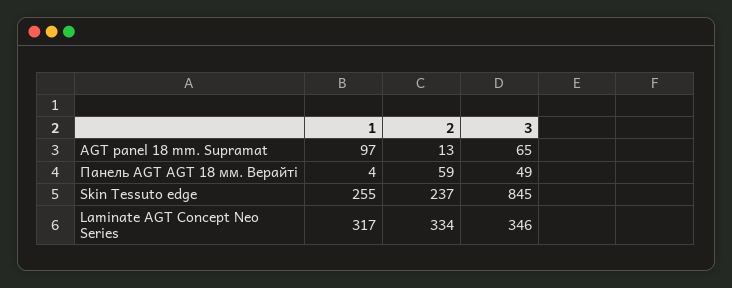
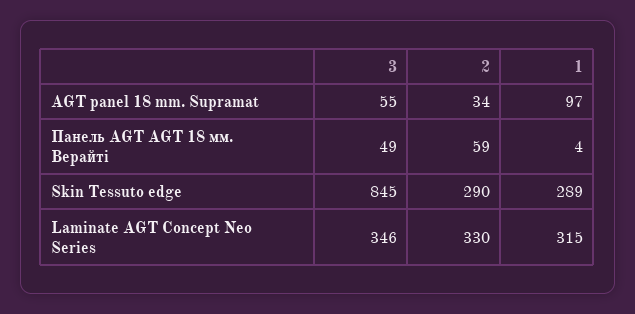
2, AGT panel 18 mm. Supramat: 13 -> 34
3, AGT panel 18 mm. Supramat: 65 -> 55
1, Skin Tessuto edge: 255 -> 289
2, Skin Tessuto edge: 237 -> 290
1, Laminate AGT Concept Neo Series: 317 -> 315
2, Laminate AGT Concept Neo Series: 334 -> 330

